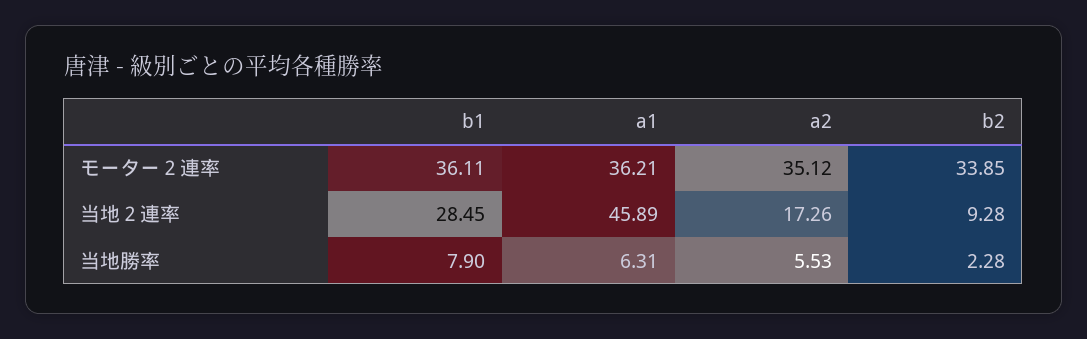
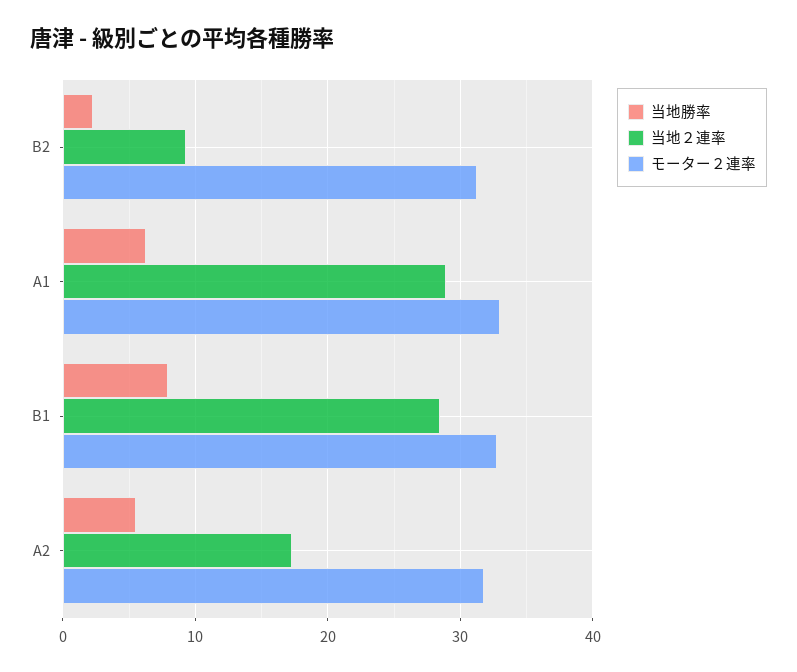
モーター２連率, b1: 36.11 -> 33
モーター２連率, a1: 36.21 -> 33
モーター２連率, a2: 35.12 -> 32
モーター２連率, b2: 33.85 -> 31
当地２連率, a1: 45.89 -> 29

